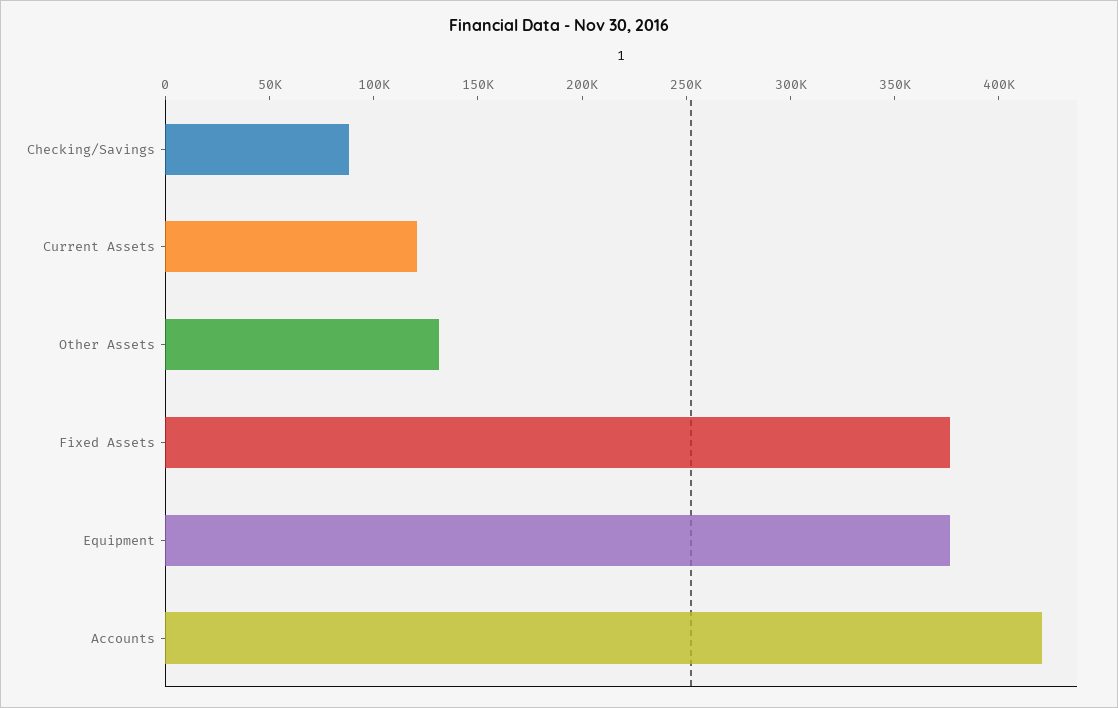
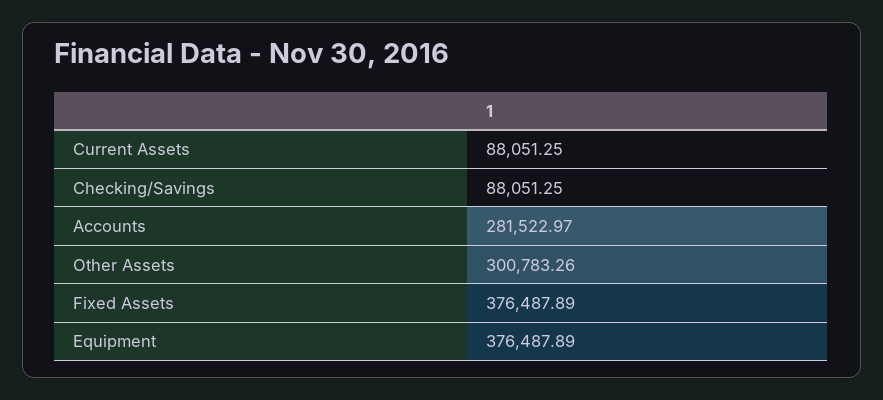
Current Assets: 120000 -> 88051.25
Other Assets: 130000 -> 300783.26
Accounts: 420000 -> 281522.97

